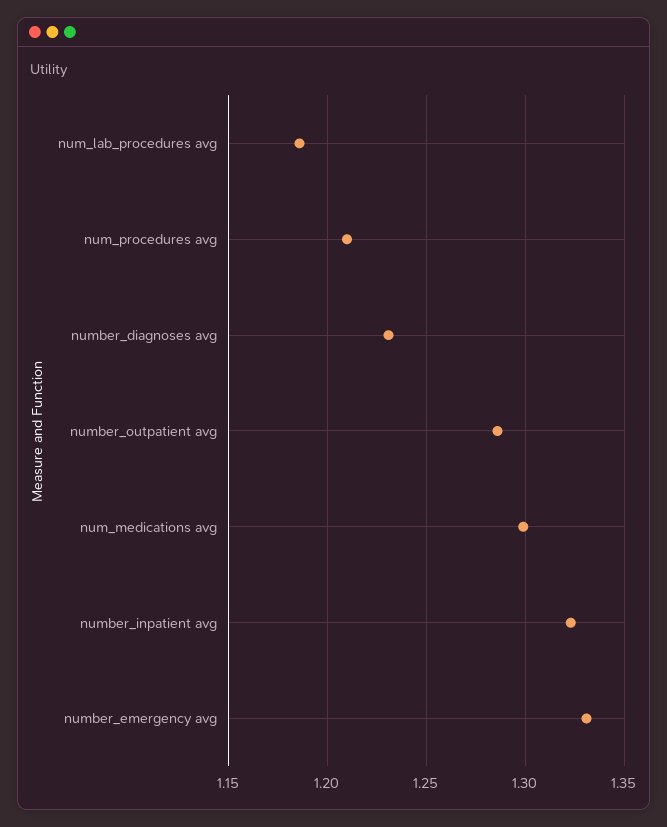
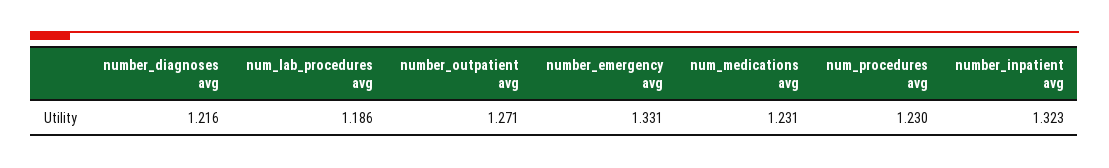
num_procedures avg: 1.21 -> 1.23
number_diagnoses avg: 1.23 -> 1.216
number_outpatient avg: 1.285 -> 1.271
num_medications avg: 1.3 -> 1.231

